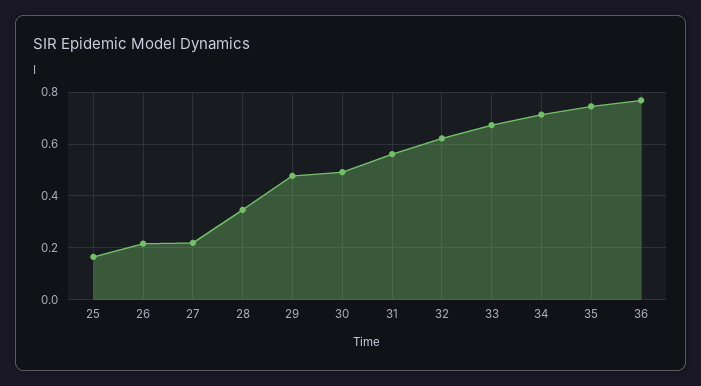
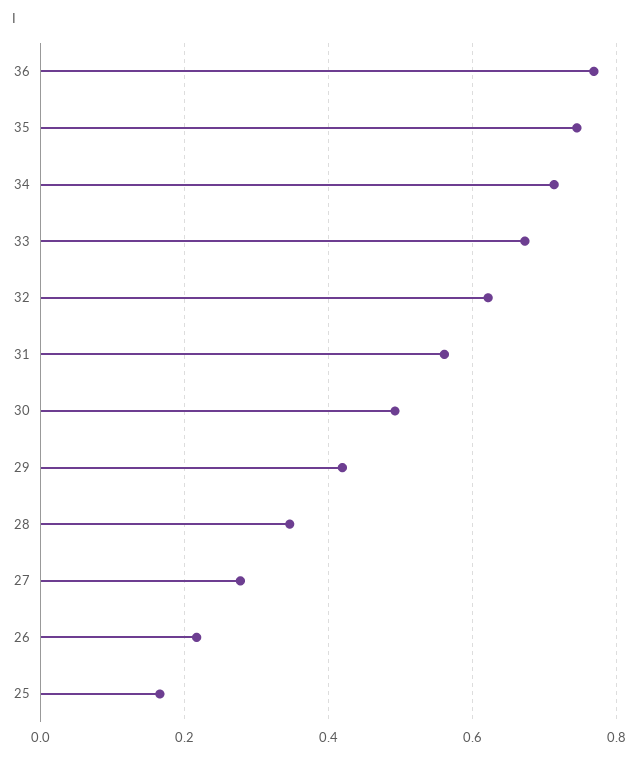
27: 0.225 -> 0.28
29: 0.475 -> 0.42

